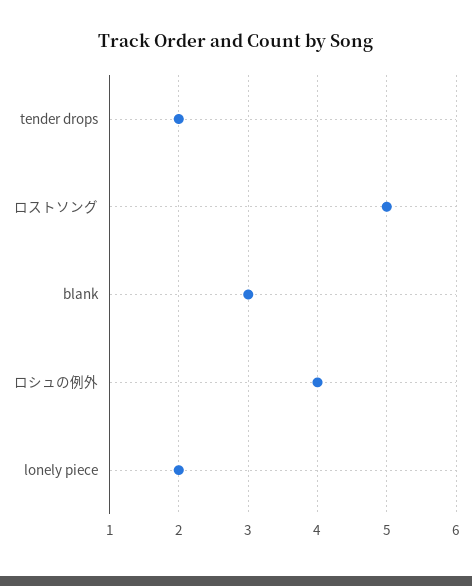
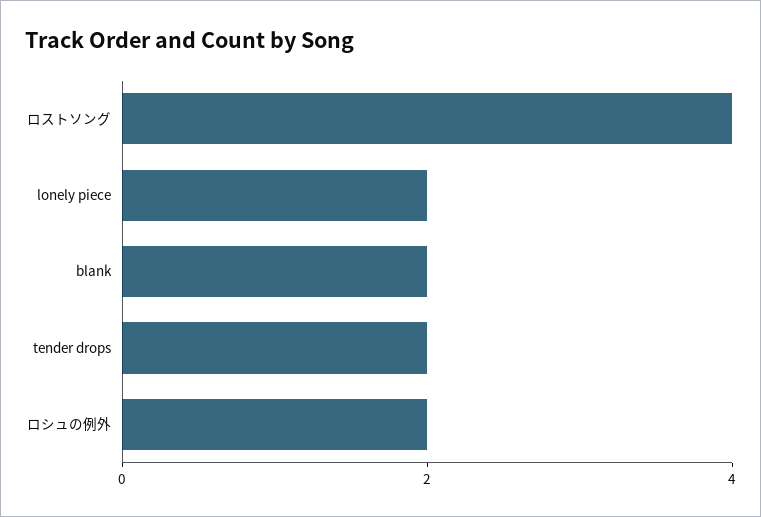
ロストソング: 5 -> 4
blank: 3 -> 2
ロシュの例外: 4 -> 2

